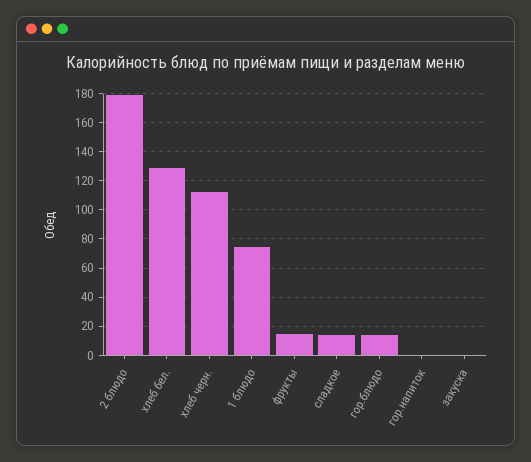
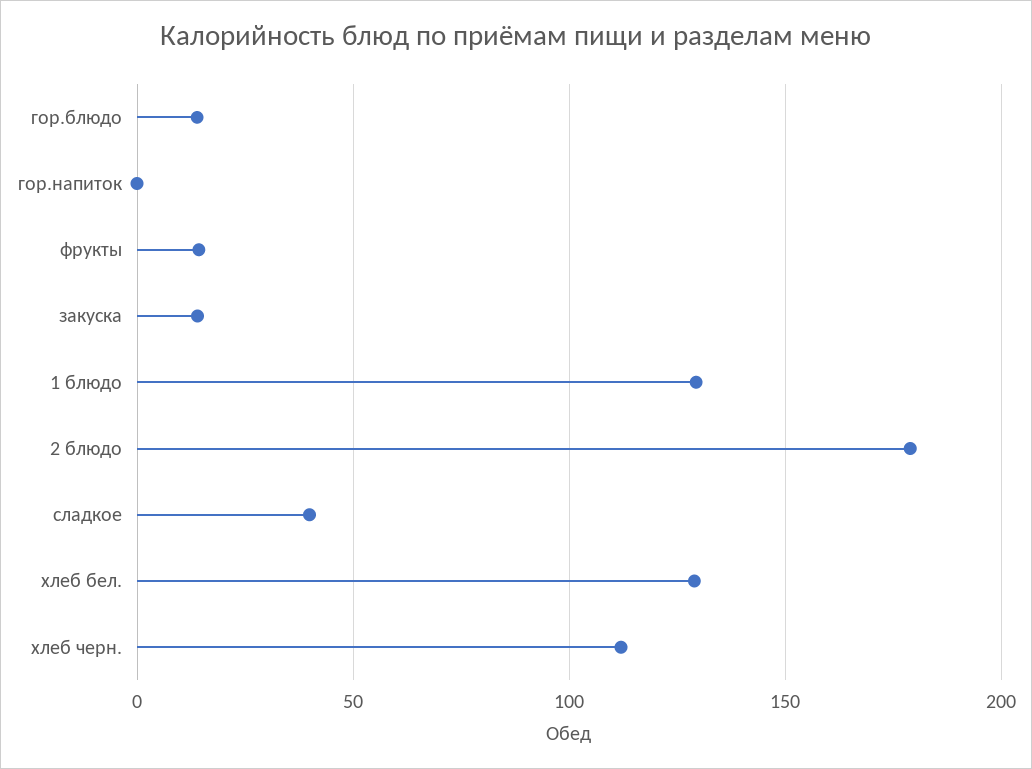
1 блюдо: 75 -> 130
сладкое: 15 -> 40
закуска: 0 -> 15

